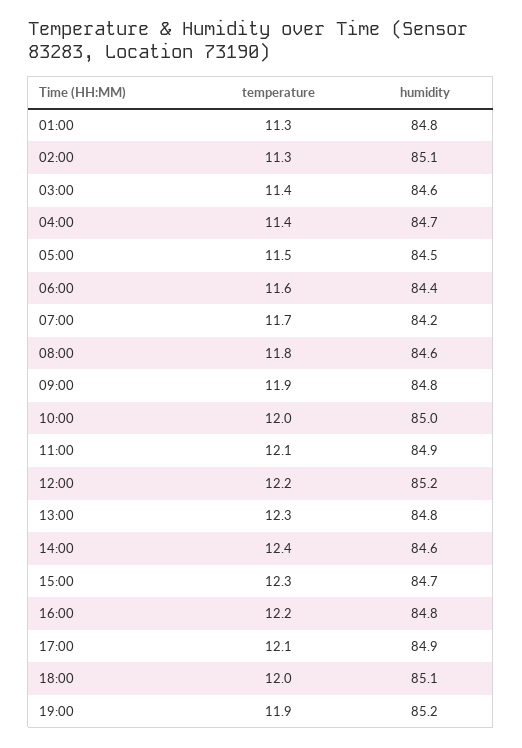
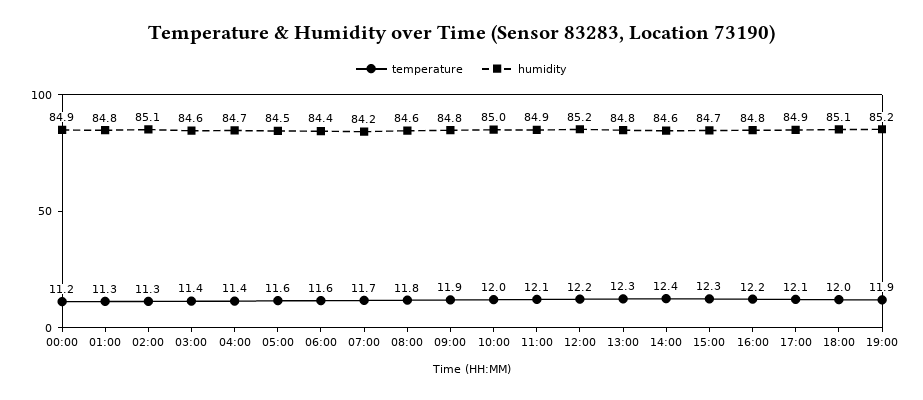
temperature, 05:00: 11.5 -> 11.6
temperature, 00:00: none -> 11.2
humidity, 00:00: none -> 84.9

